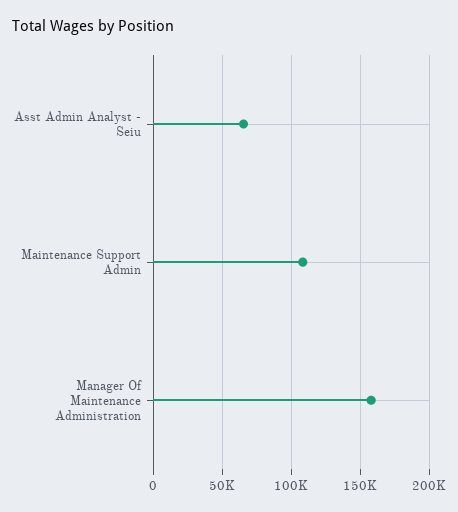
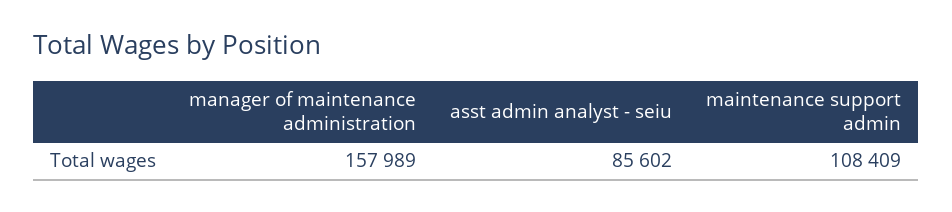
Asst Admin Analyst - Seiu: 65000 -> 85602

